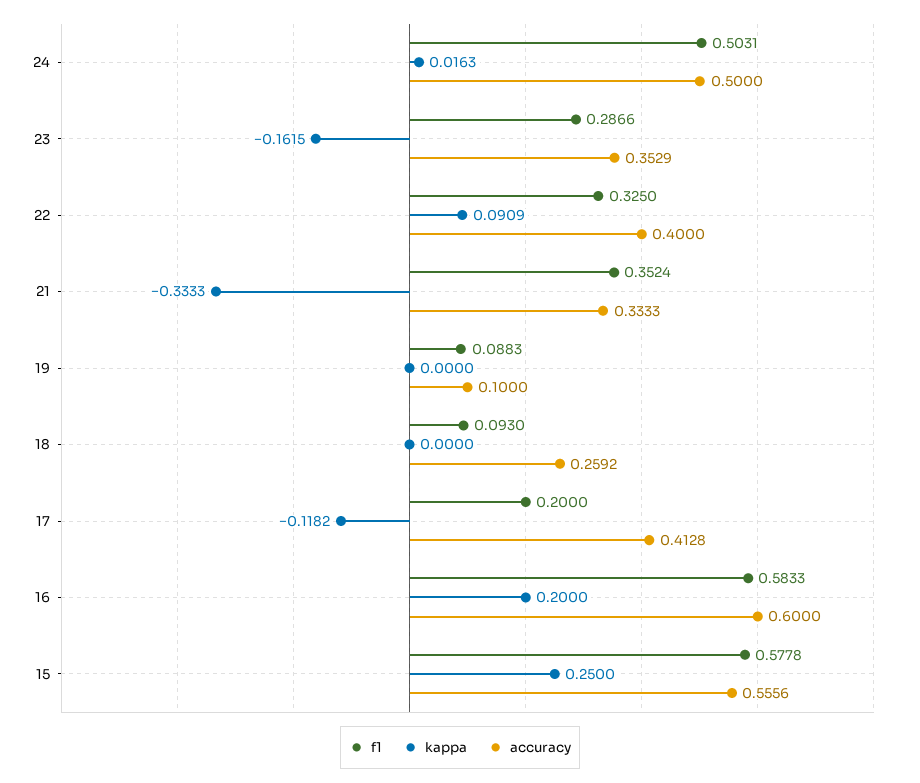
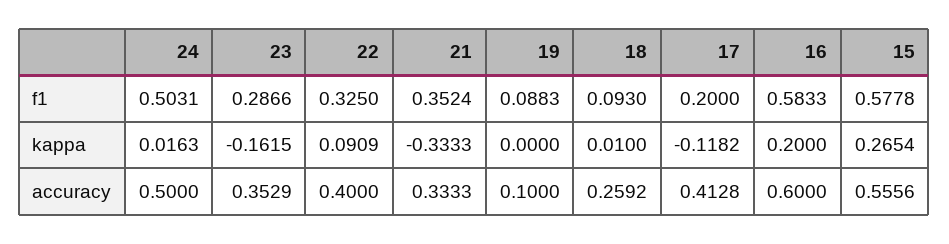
kappa, 18: 0 -> 0.01
kappa, 15: 0.25 -> 0.2654

